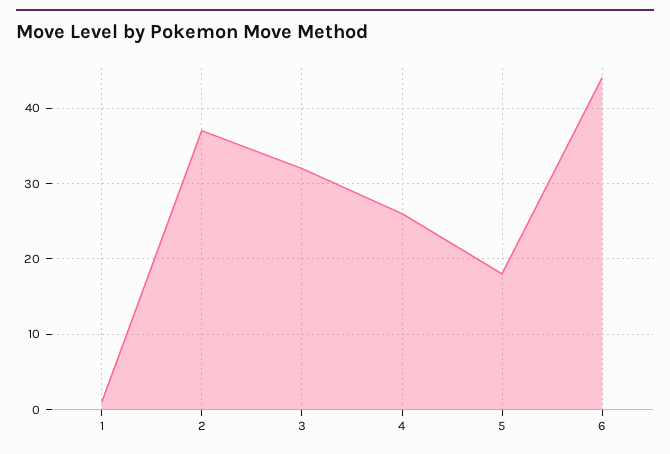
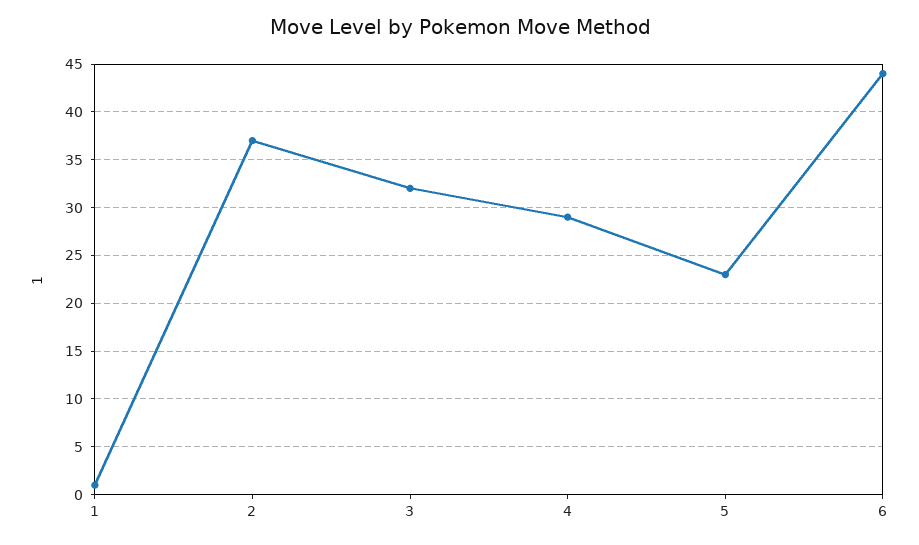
4: 26 -> 29
5: 18 -> 23

